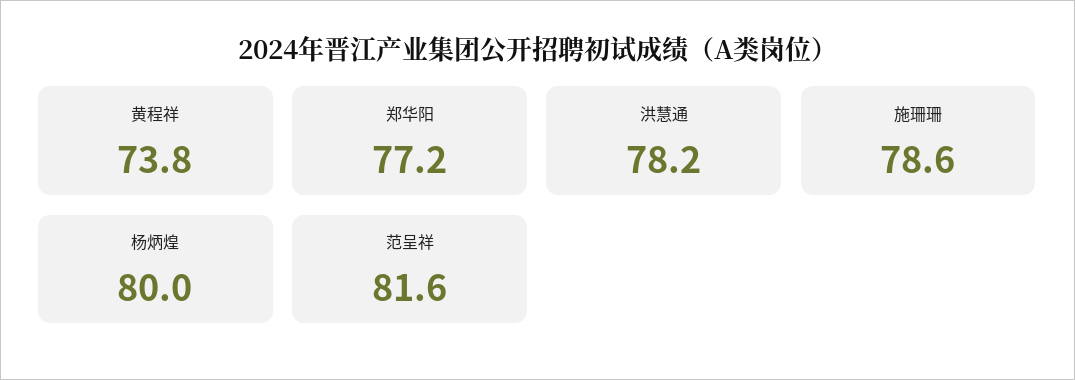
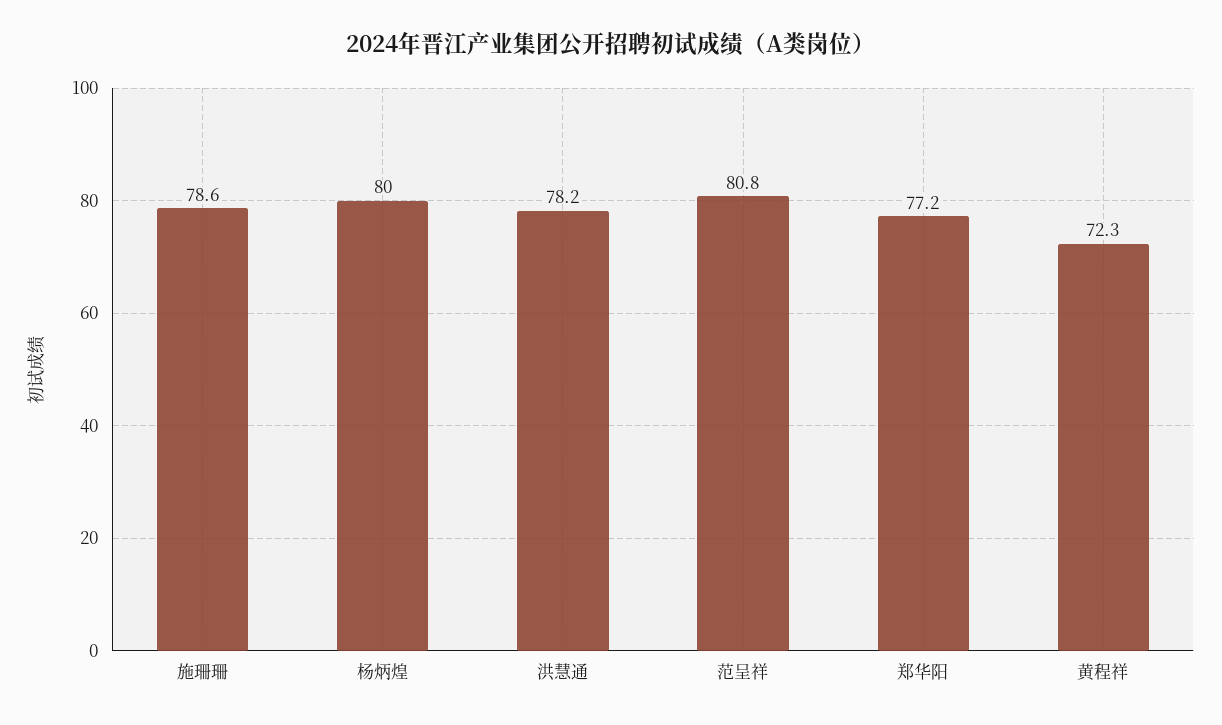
黄程祥: 73.8 -> 72.3
范呈祥: 81.6 -> 80.8

